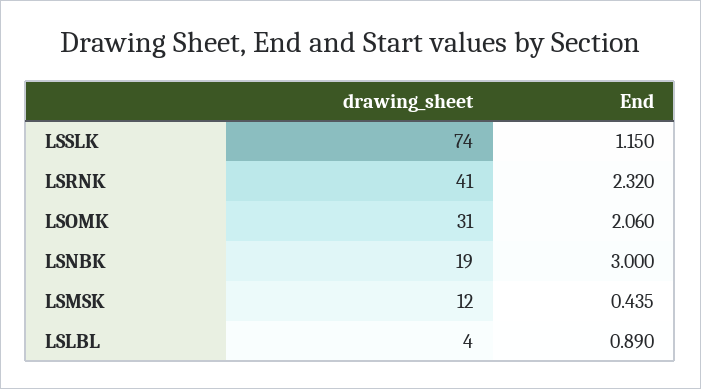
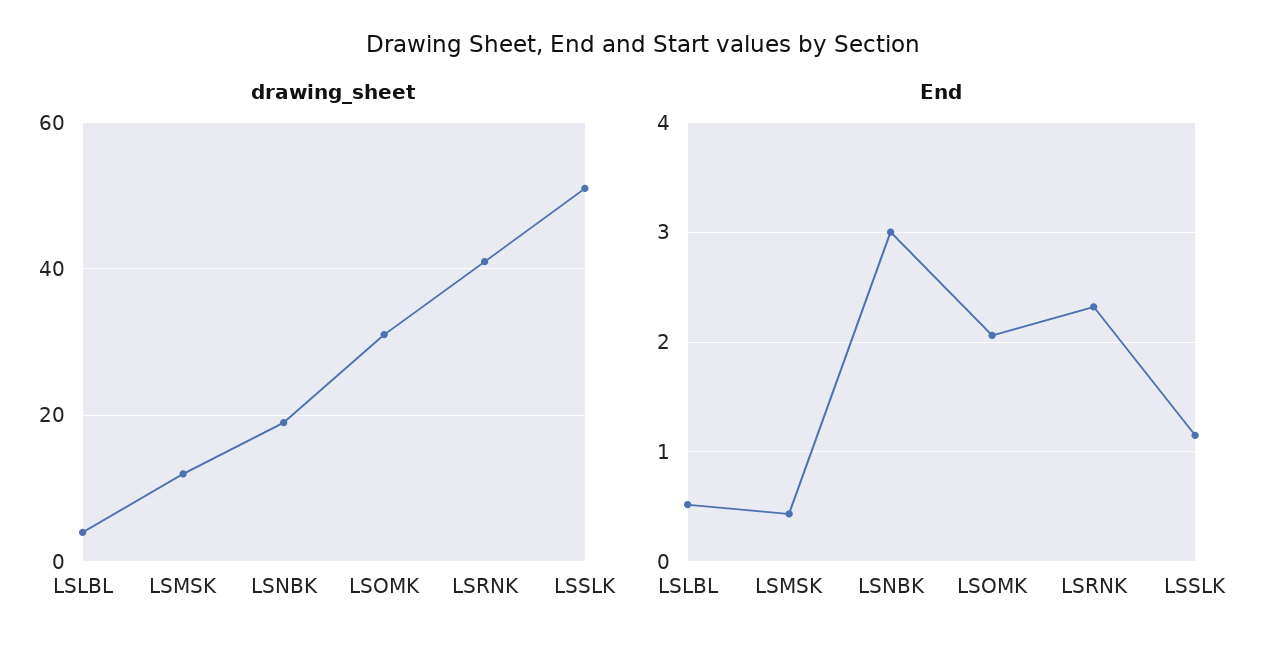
drawing_sheet, LSSLK: 74 -> 50
End, LSLBL: 0.89 -> 0.5

